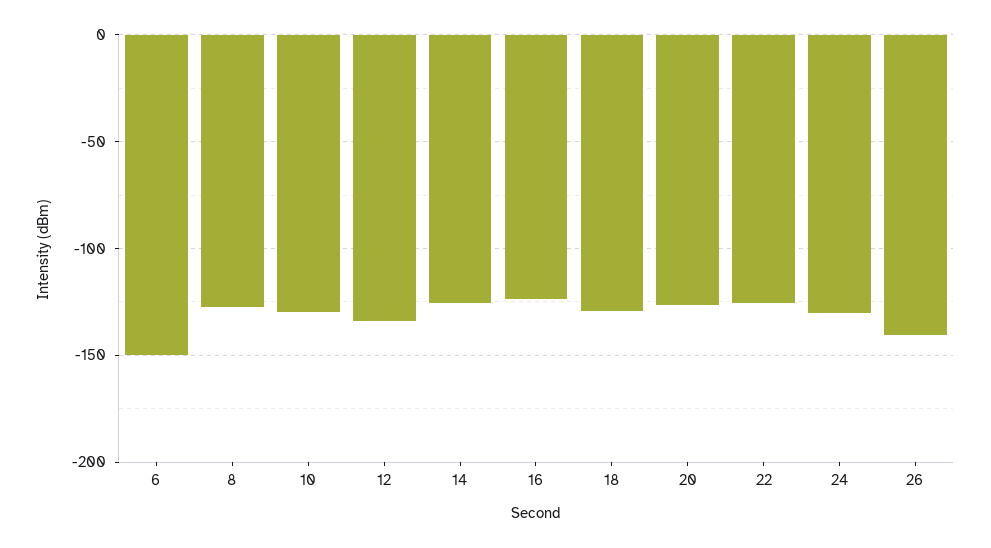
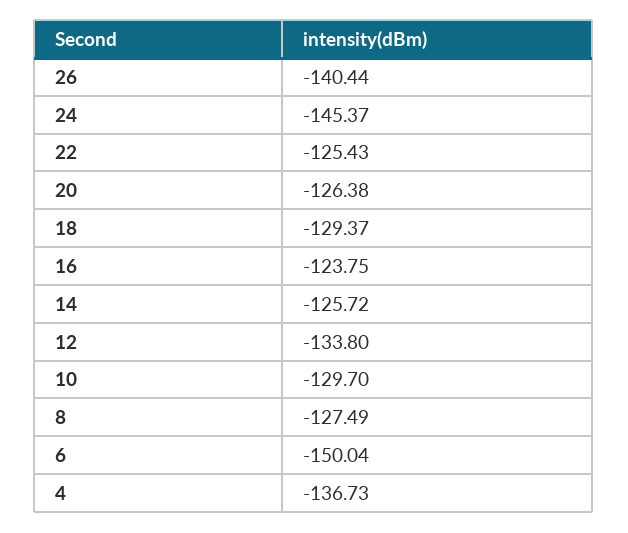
24: -130 -> -145.37
4: none -> -136.73

